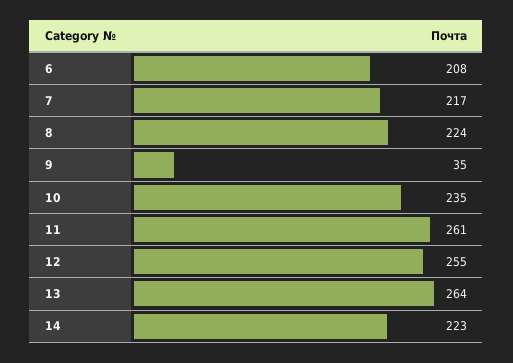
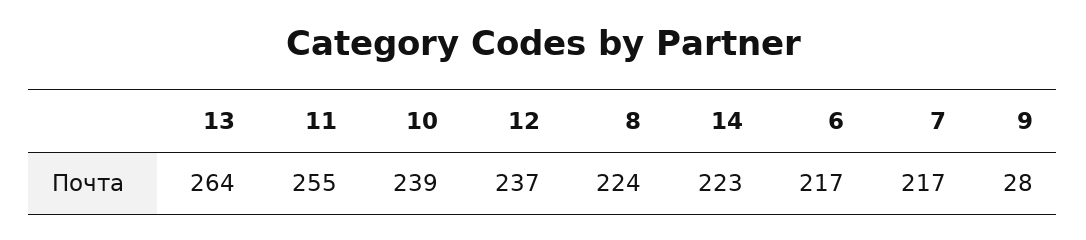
6: 208 -> 217
9: 35 -> 28
10: 235 -> 239
11: 261 -> 255
12: 255 -> 237

